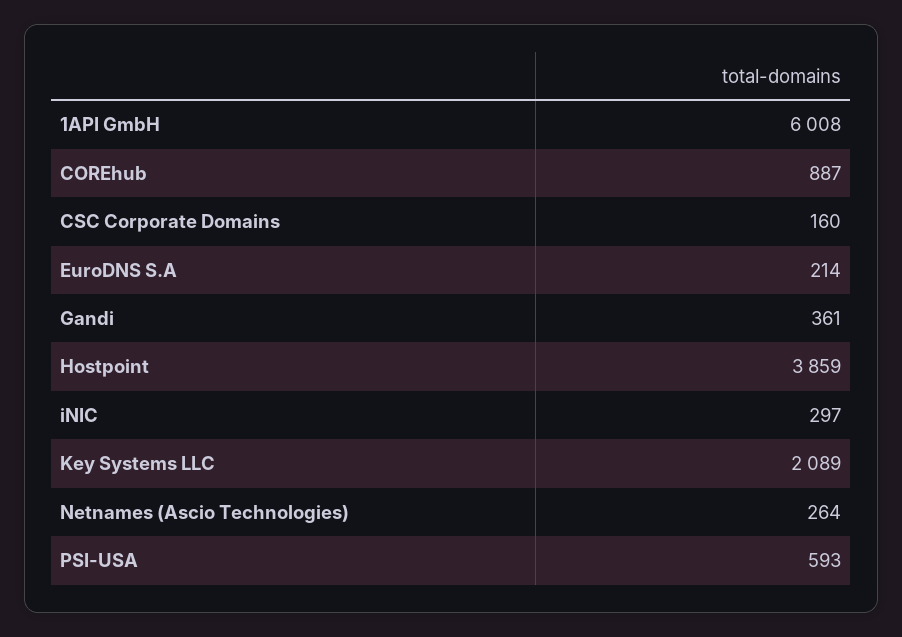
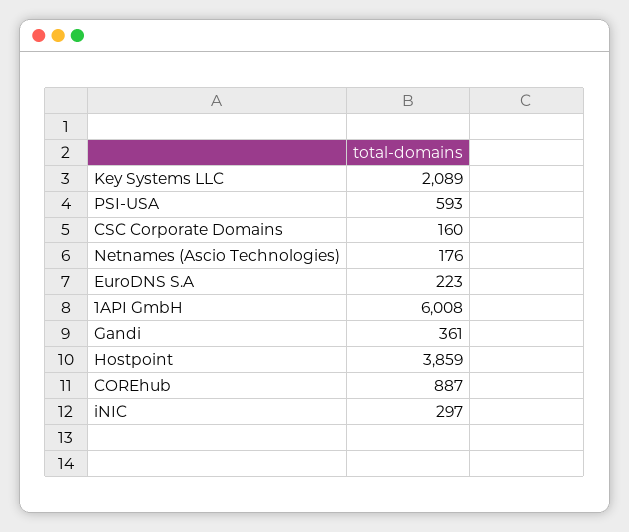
EuroDNS S.A: 214 -> 223
Netnames (Ascio Technologies): 264 -> 176

